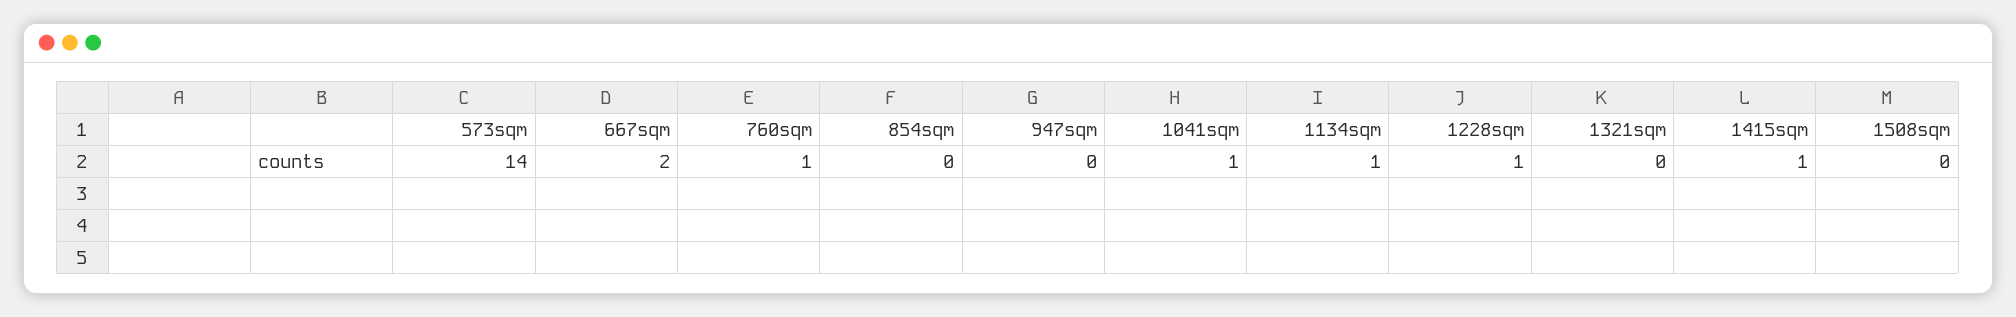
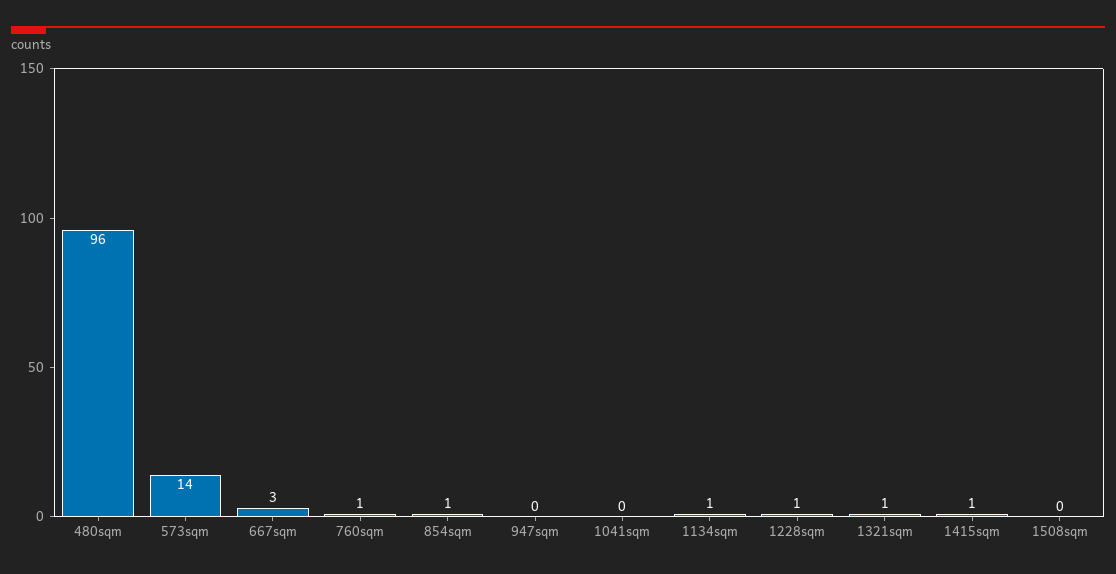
667sqm: 2 -> 3
854sqm: 0 -> 1
1041sqm: 1 -> 0
1321sqm: 0 -> 1
480sqm: none -> 96

